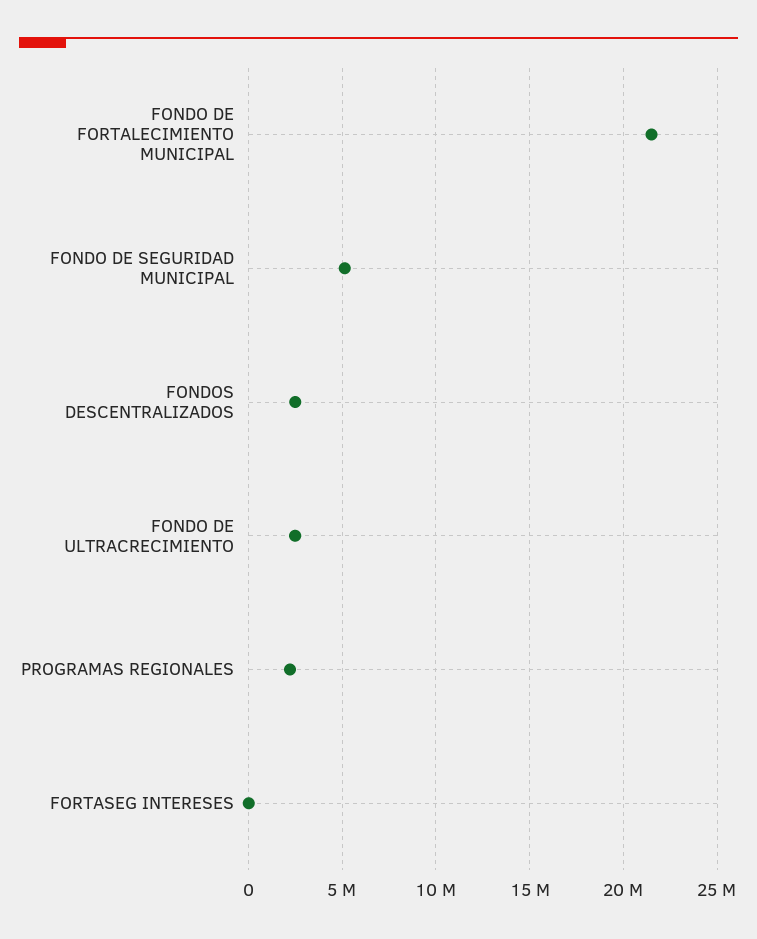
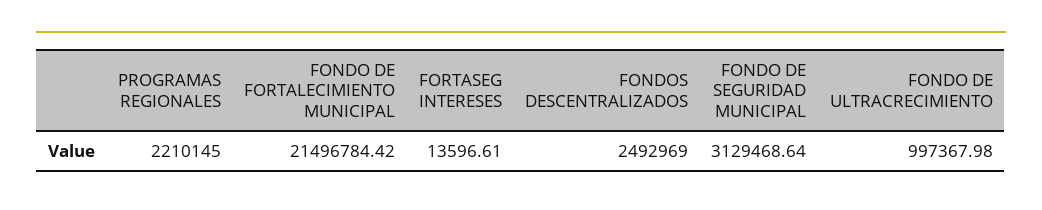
FONDO DE SEGURIDAD MUNICIPAL: 5000000 -> 3129468.64
FONDO DE ULTRACRECIMIENTO: 2500000 -> 997367.98

